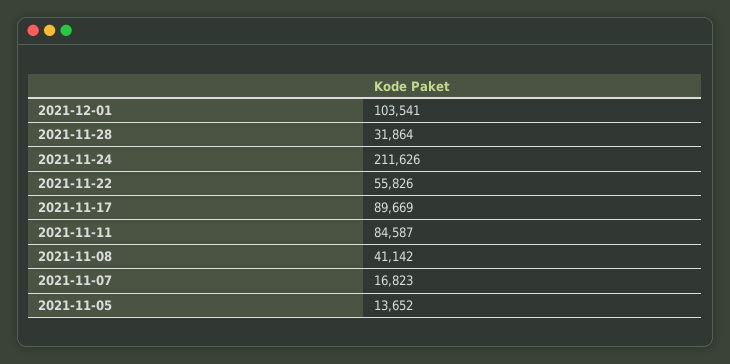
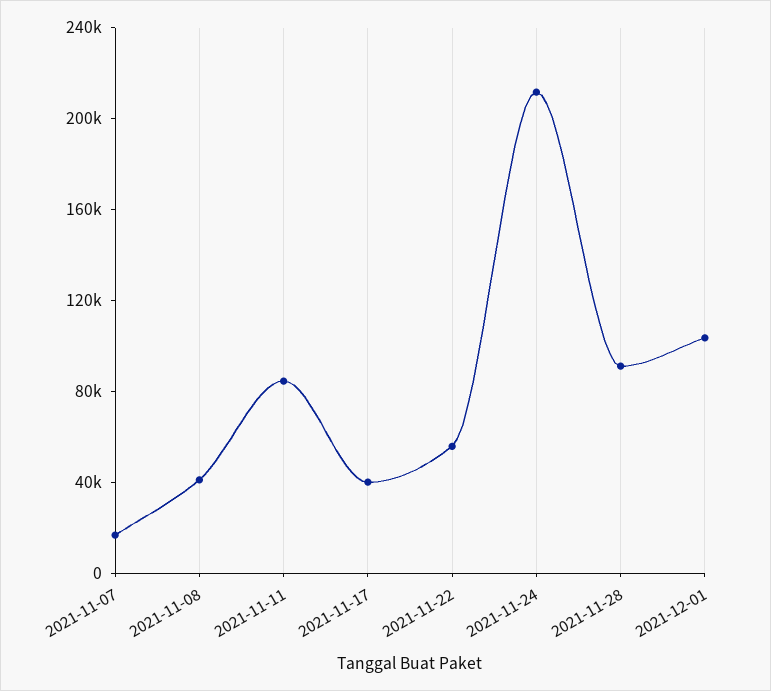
2021-11-28: 31864 -> 90000
2021-11-17: 89669 -> 40000
2021-11-05: 13652 -> none

